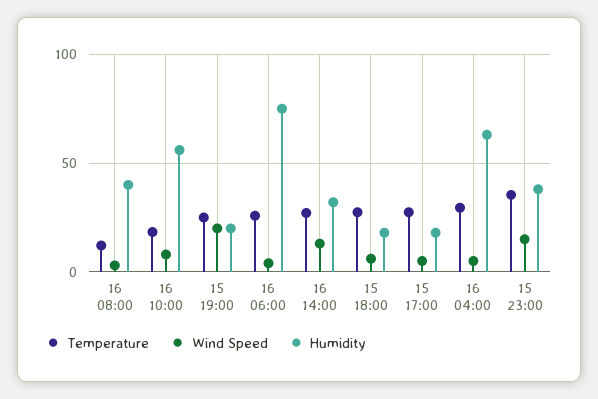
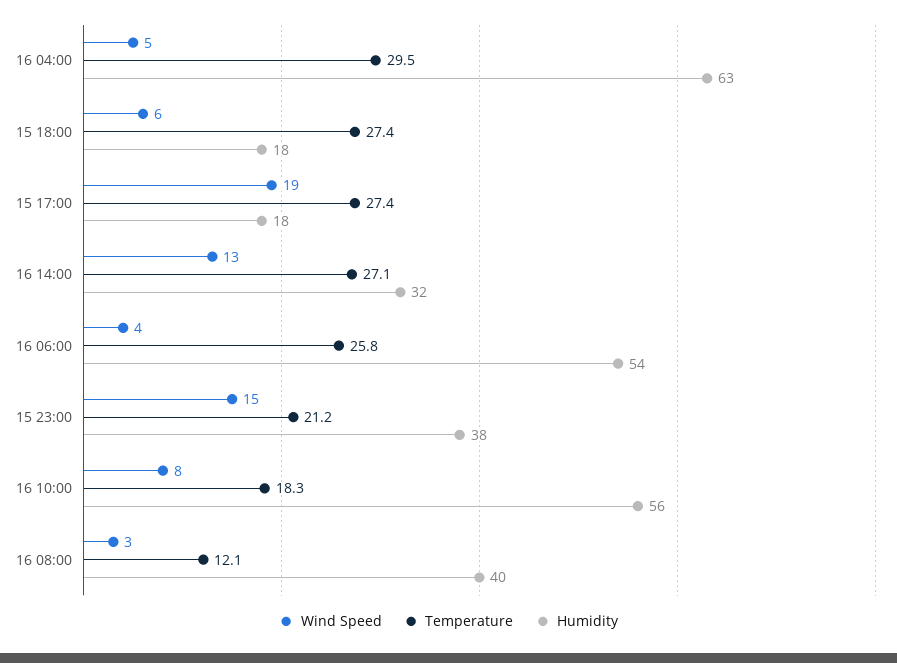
Temperature, 15 19:00: 25 -> none
Wind Speed, 15 19:00: 20 -> none
Humidity, 15 19:00: 20 -> none
Humidity, 16 06:00: 75 -> 54
Wind Speed, 15 17:00: 5 -> 19
Temperature, 15 23:00: 35 -> 21.2

